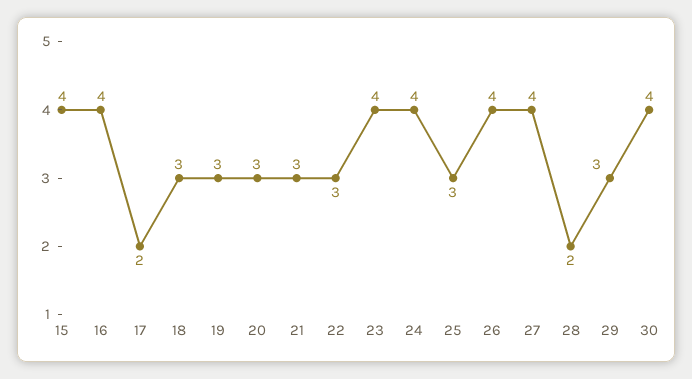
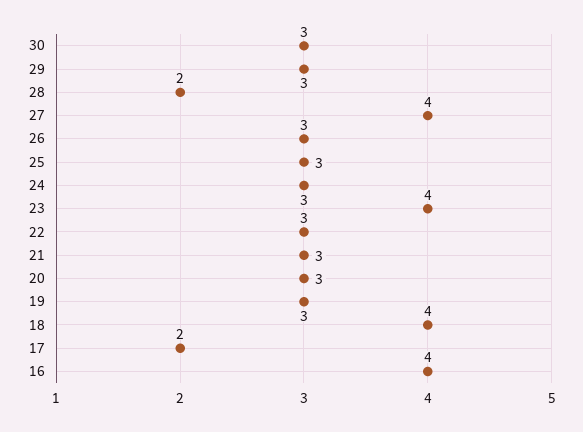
15: 4 -> none
18: 3 -> 4
24: 4 -> 3
26: 4 -> 3
30: 4 -> 3

